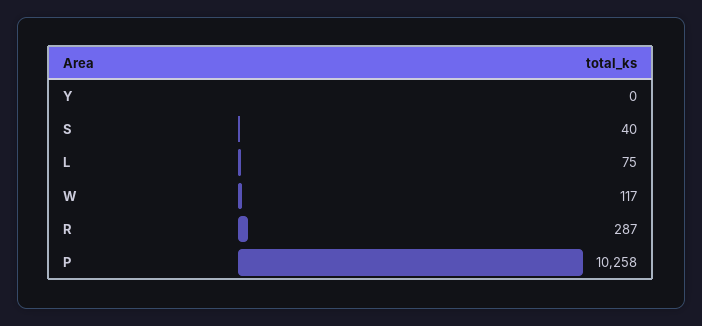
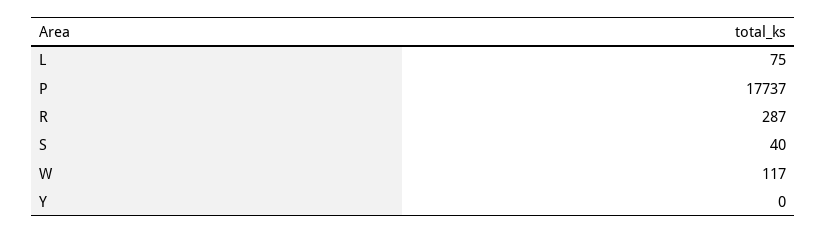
P: 10258 -> 17737

